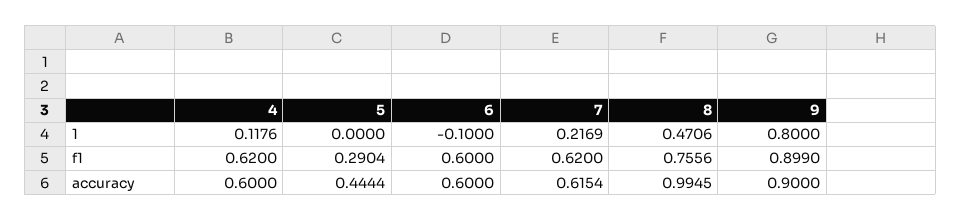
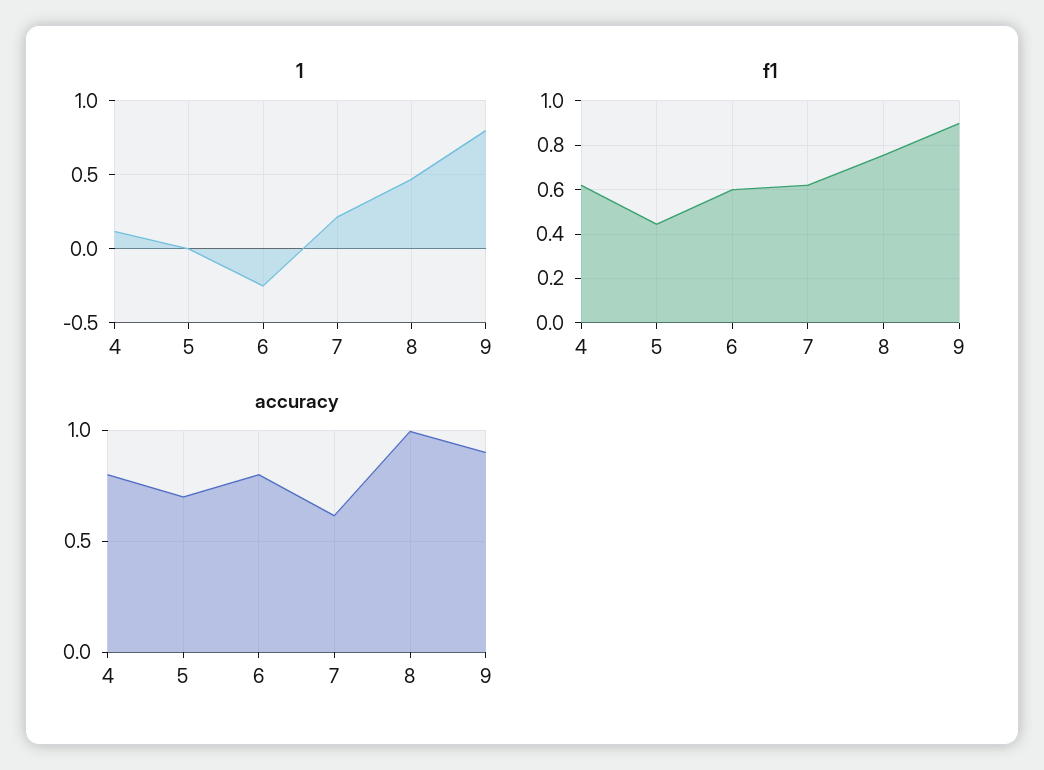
1, 6: -0.1 -> -0.25
f1, 5: 0.2904 -> 0.45
accuracy, 4: 0.6 -> 0.8
accuracy, 5: 0.4444 -> 0.7
accuracy, 6: 0.6 -> 0.8

